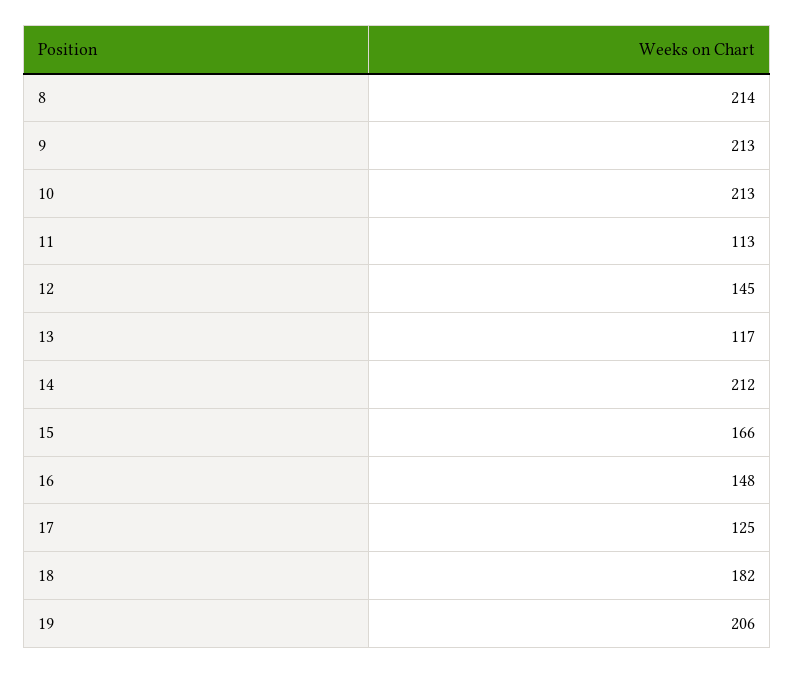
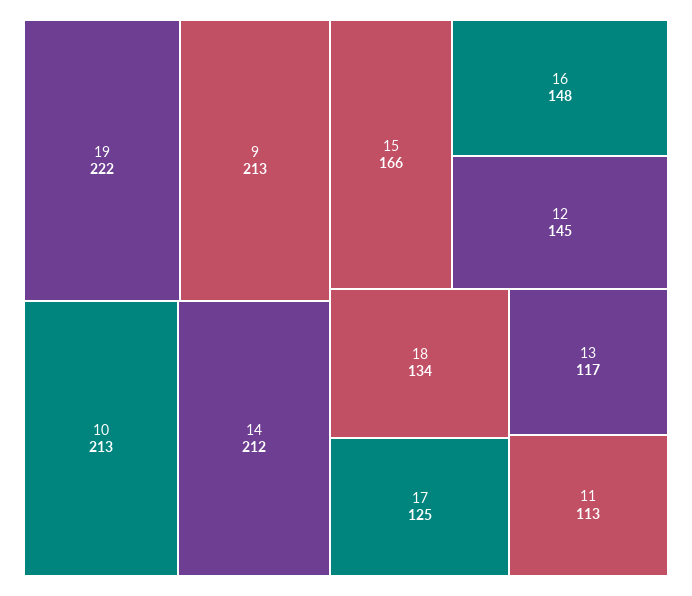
8: 214 -> none
18: 182 -> 134
19: 206 -> 222

